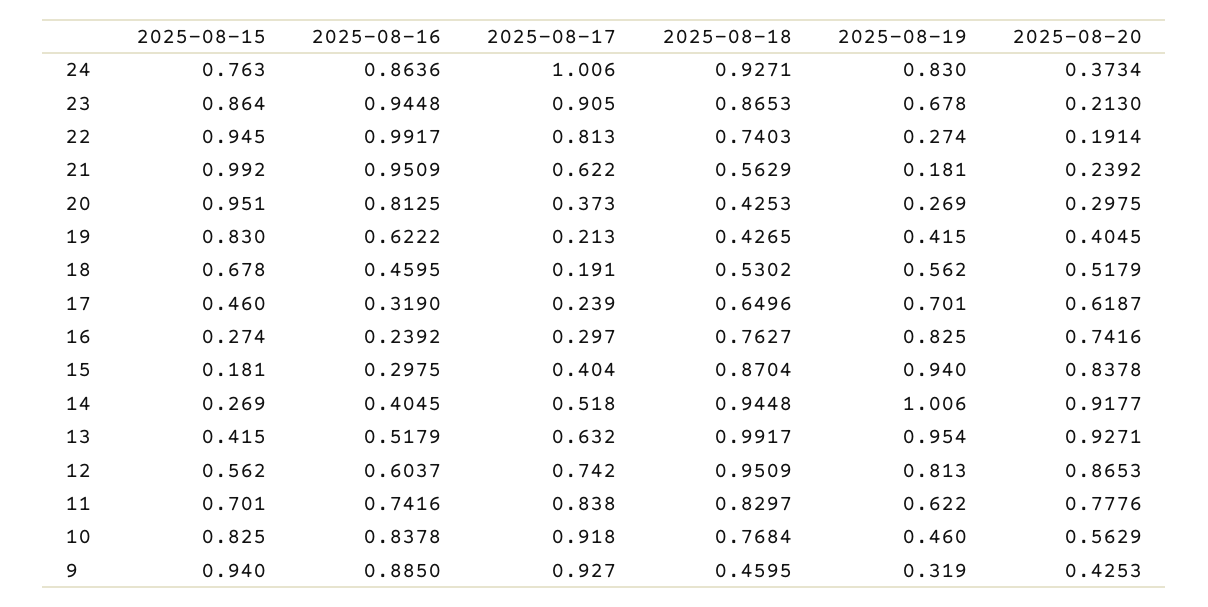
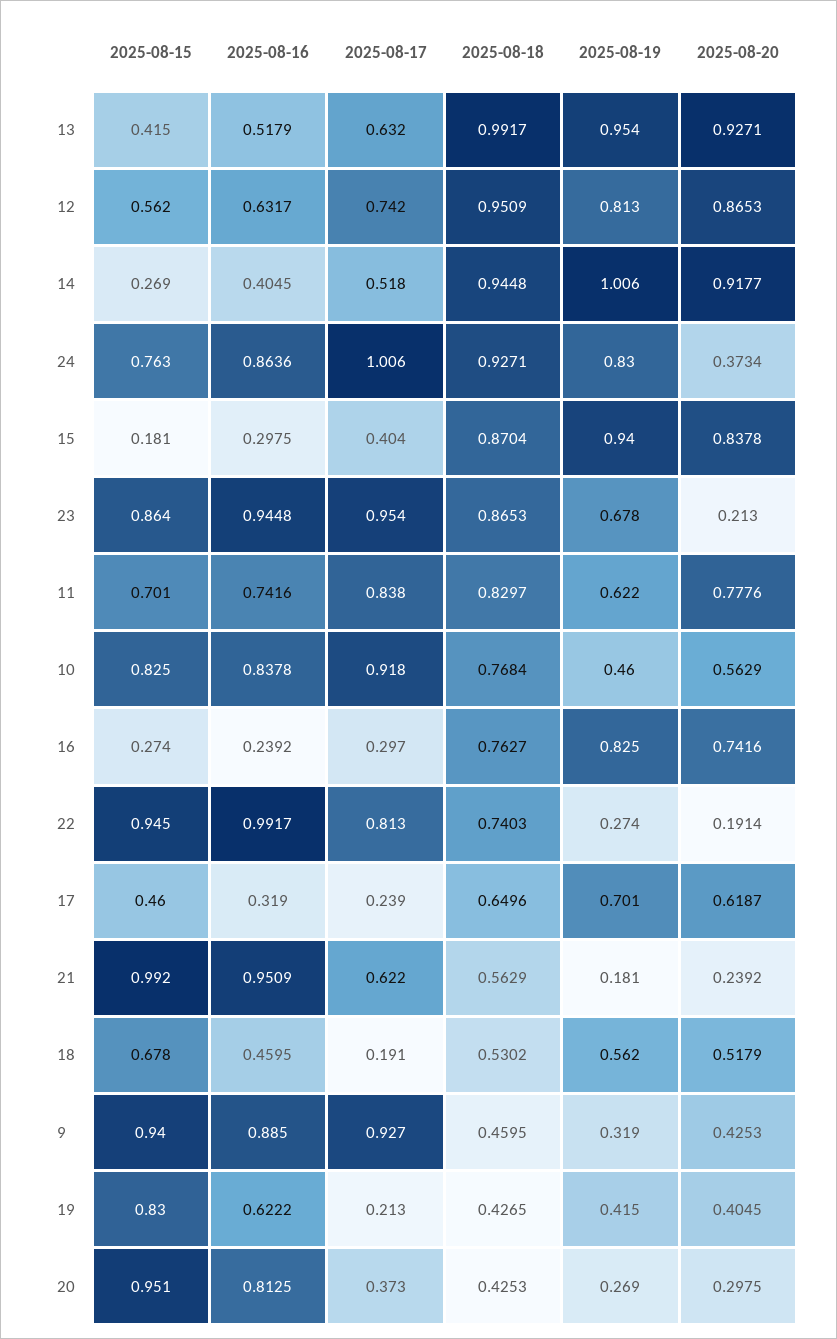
2025-08-17, 23: 0.905 -> 0.954
2025-08-16, 12: 0.6037 -> 0.6317

